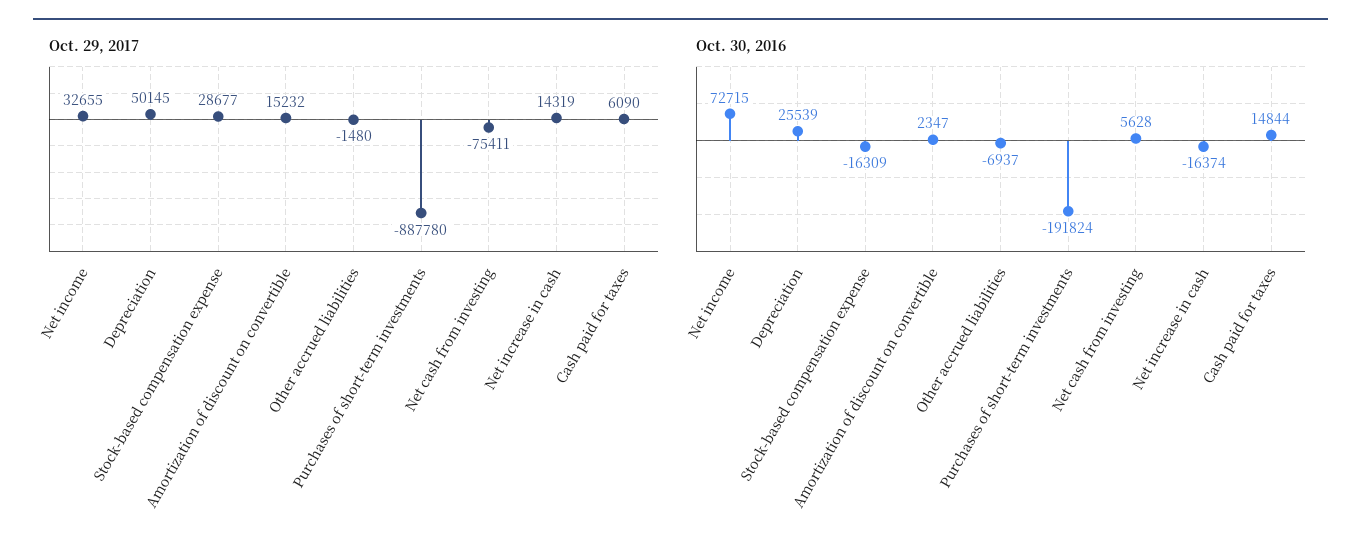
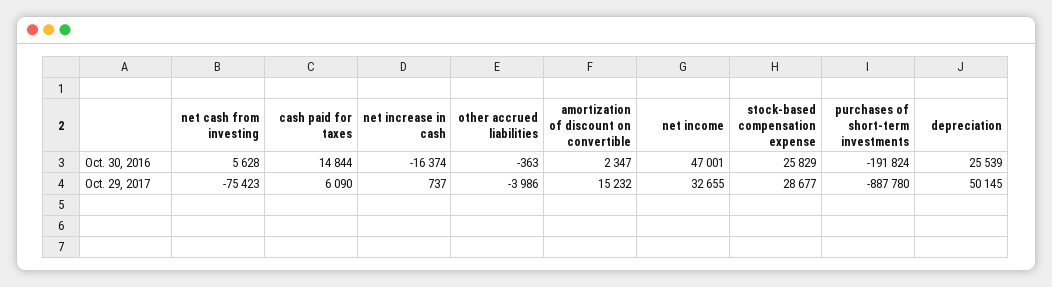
Oct. 29, 2017, Other accrued liabilities: -1480 -> -3986
Oct. 29, 2017, Net cash from investing: -75411 -> -75423
Oct. 29, 2017, Net increase in cash: 14319 -> 737
Oct. 30, 2016, Net income: 72715 -> 47001
Oct. 30, 2016, Stock-based compensation expense: -16309 -> 25829
Oct. 30, 2016, Other accrued liabilities: -6937 -> -363

